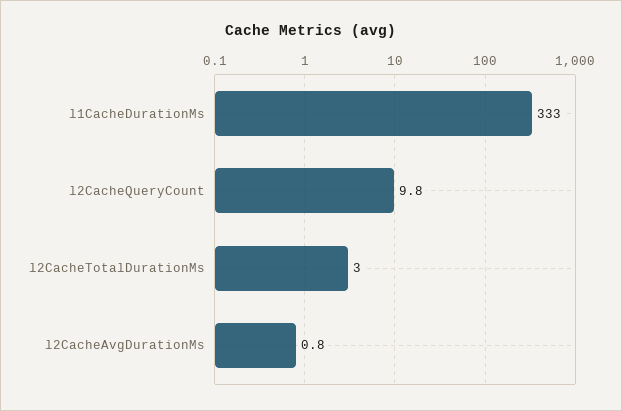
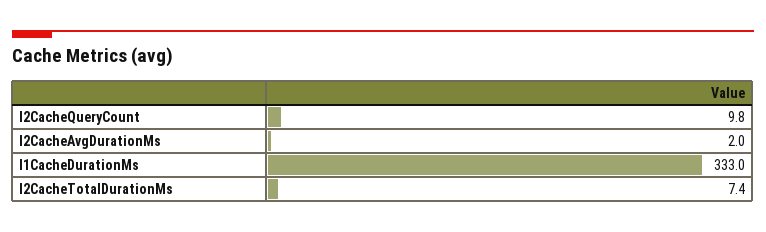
l2CacheTotalDurationMs: 3 -> 7.4
l2CacheAvgDurationMs: 0.8 -> 2

